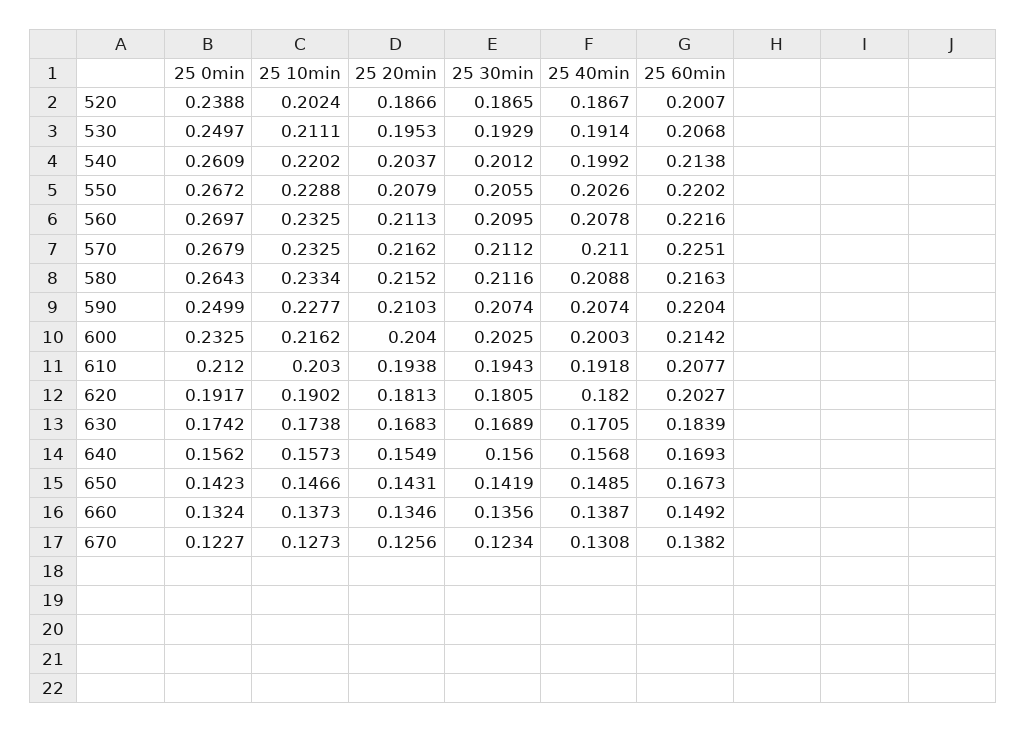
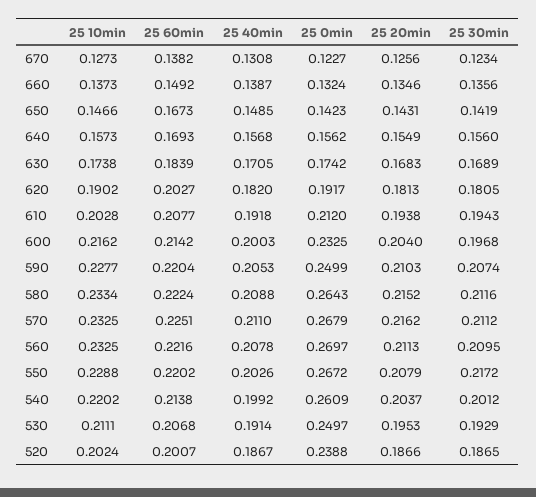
25 30min, 550: 0.2055 -> 0.2172
25 60min, 580: 0.2163 -> 0.2224
25 40min, 590: 0.2074 -> 0.2053
25 30min, 600: 0.2025 -> 0.1968
25 10min, 610: 0.203 -> 0.2028

